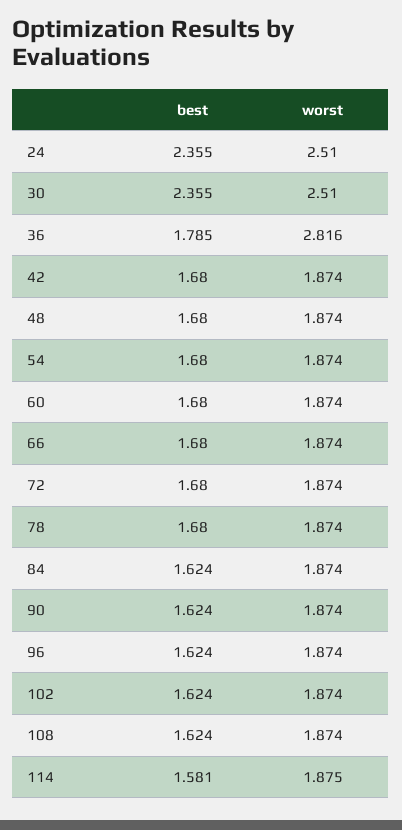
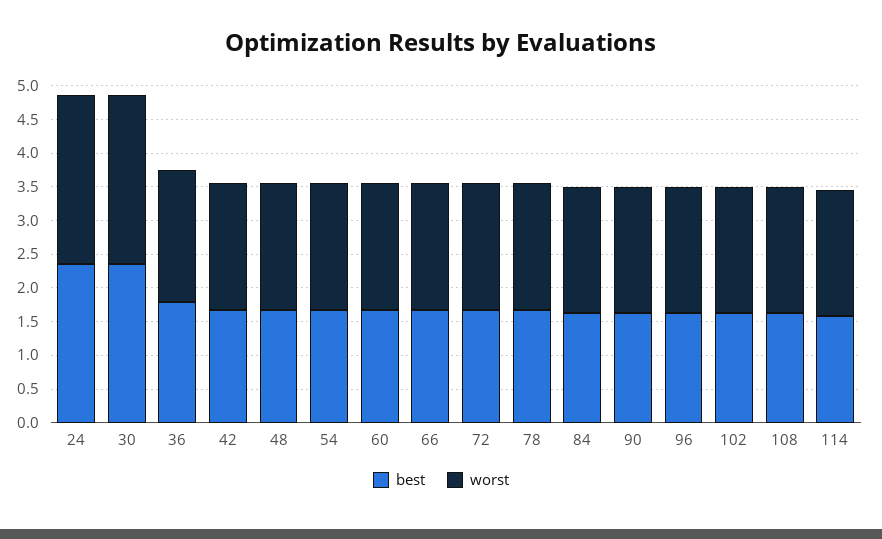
worst, 36: 2.816 -> 2

